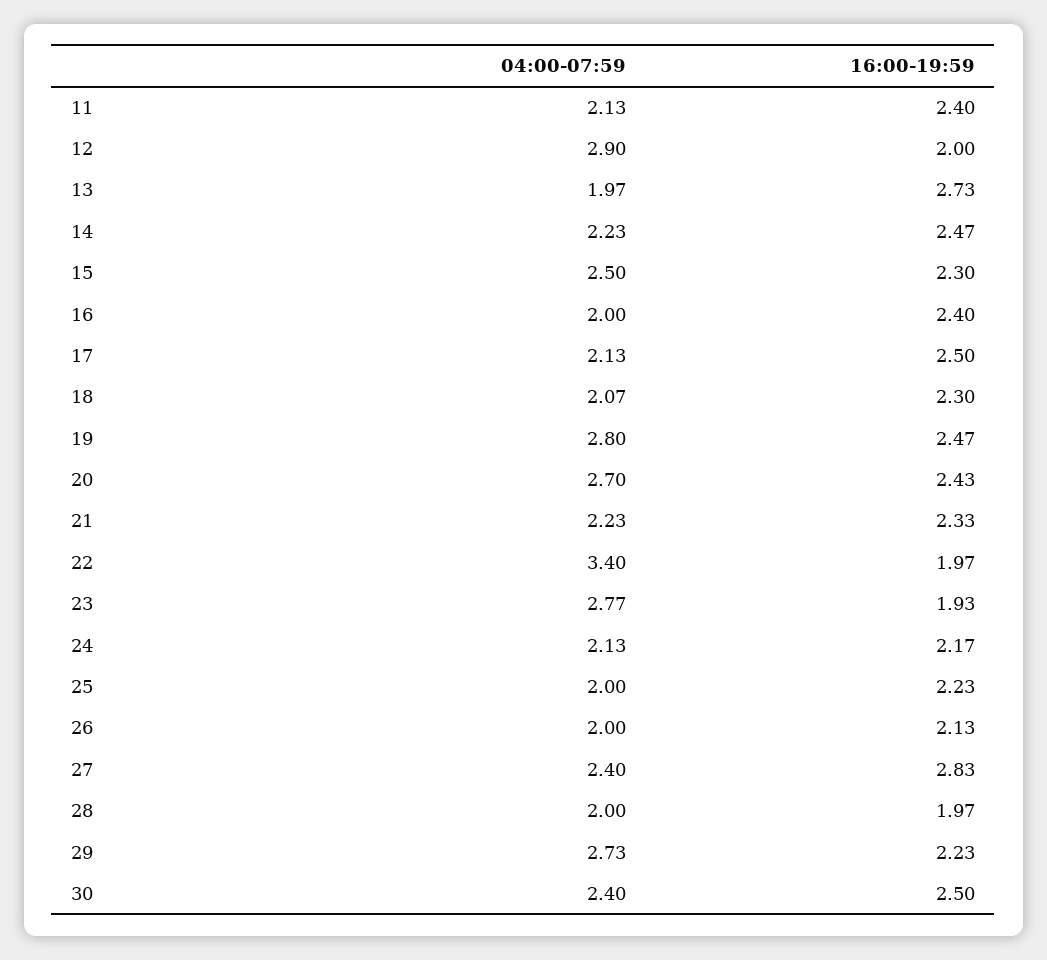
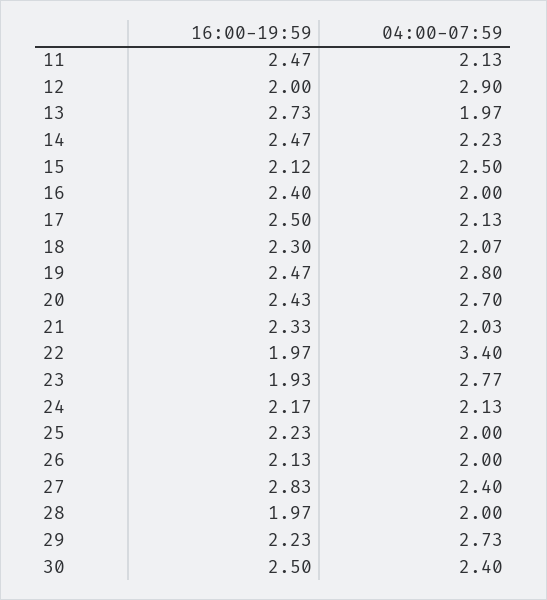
16:00-19:59, 11: 2.4 -> 2.47
16:00-19:59, 15: 2.3 -> 2.12
04:00-07:59, 21: 2.23 -> 2.03

